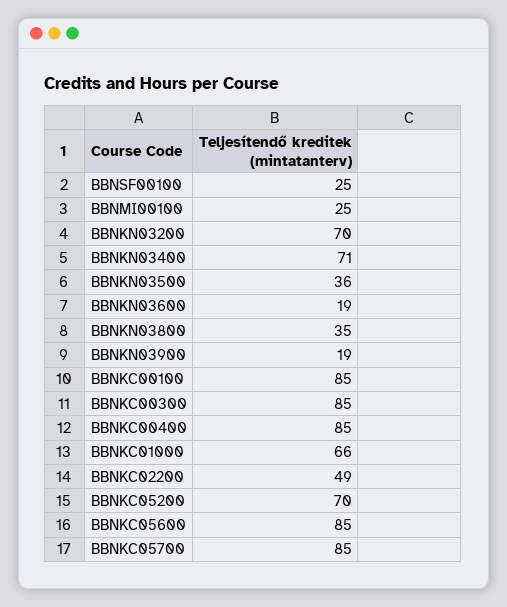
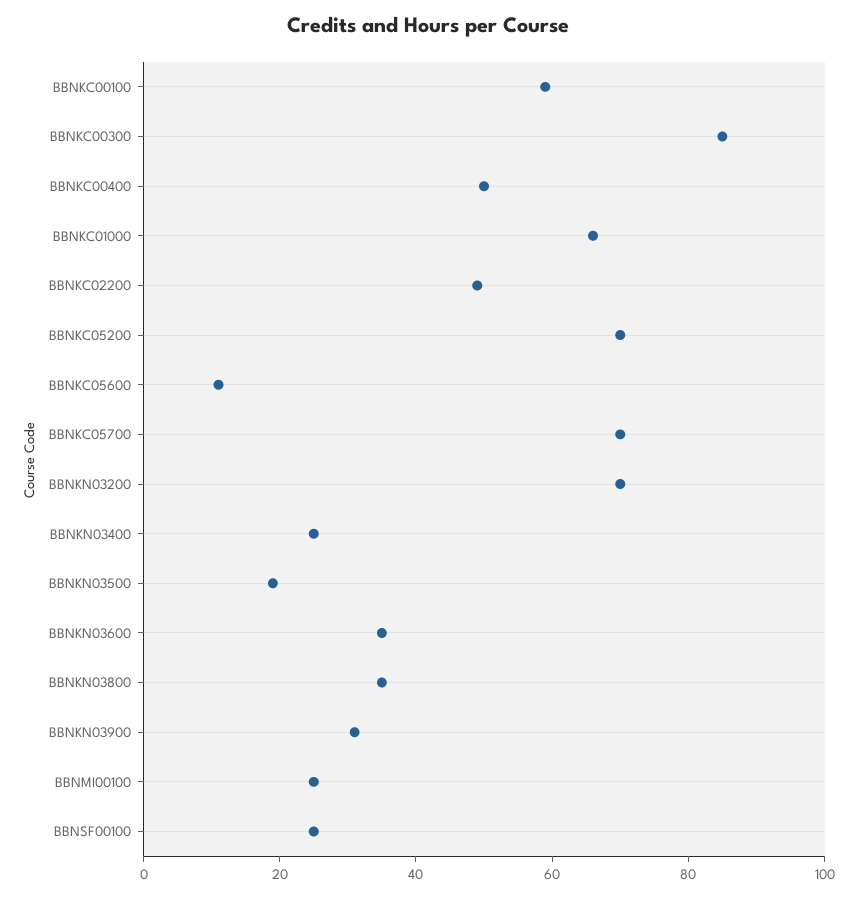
BBNKN03400: 71 -> 25
BBNKN03500: 36 -> 20
BBNKN03600: 19 -> 35
BBNKN03900: 19 -> 30
BBNKC00100: 85 -> 60
BBNKC00400: 85 -> 50
BBNKC05600: 85 -> 10
BBNKC05700: 85 -> 70

